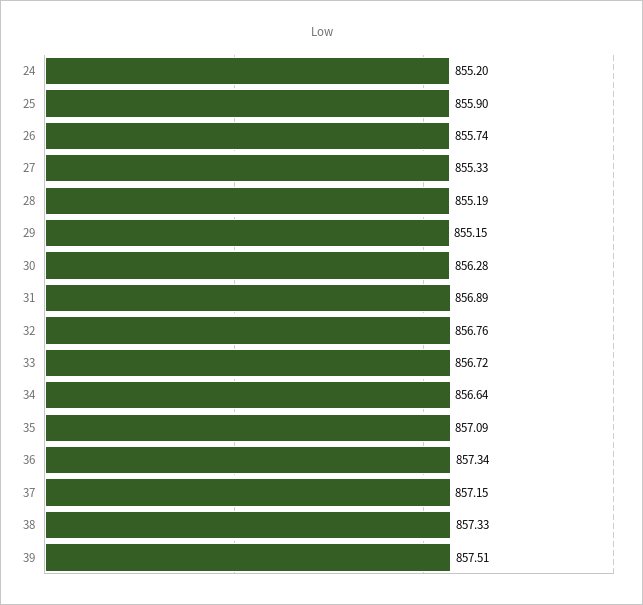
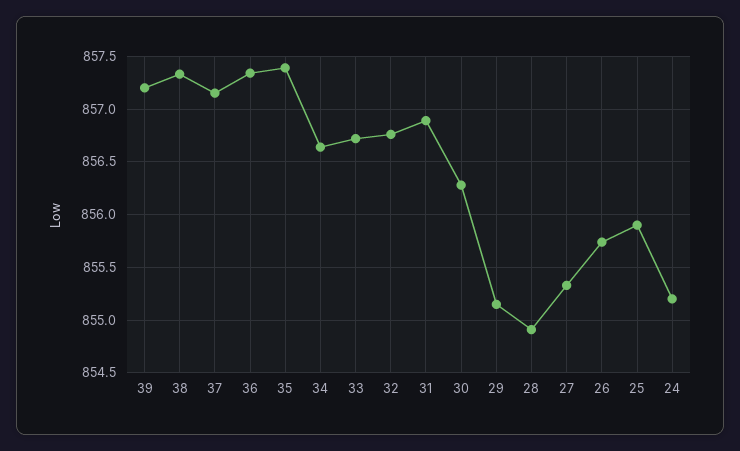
28: 855.19 -> 854.9
35: 857.09 -> 857.4
39: 857.51 -> 857.2

